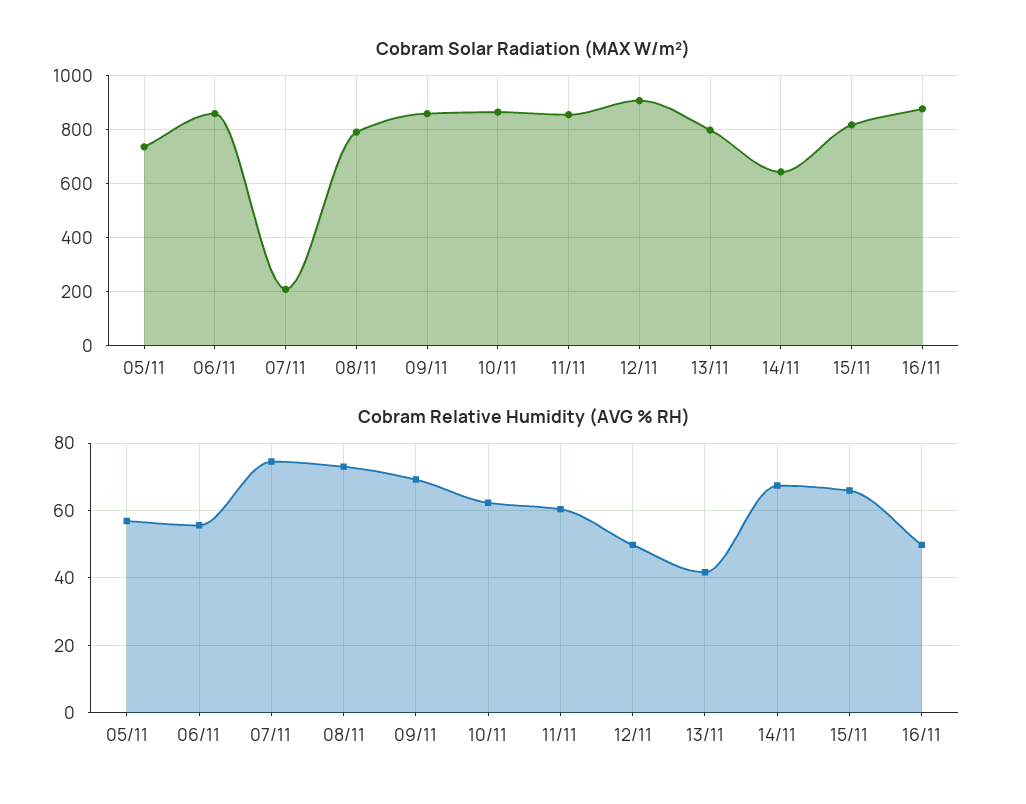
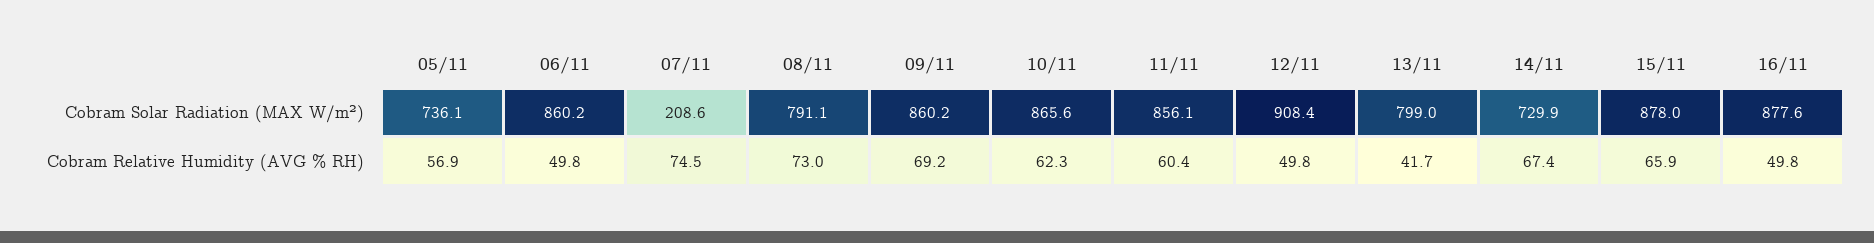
Cobram Solar Radiation (MAX W/m²), 14/11: 650 -> 729.9
Cobram Solar Radiation (MAX W/m²), 15/11: 825 -> 878
Cobram Relative Humidity (AVG % RH), 06/11: 56 -> 49.8

